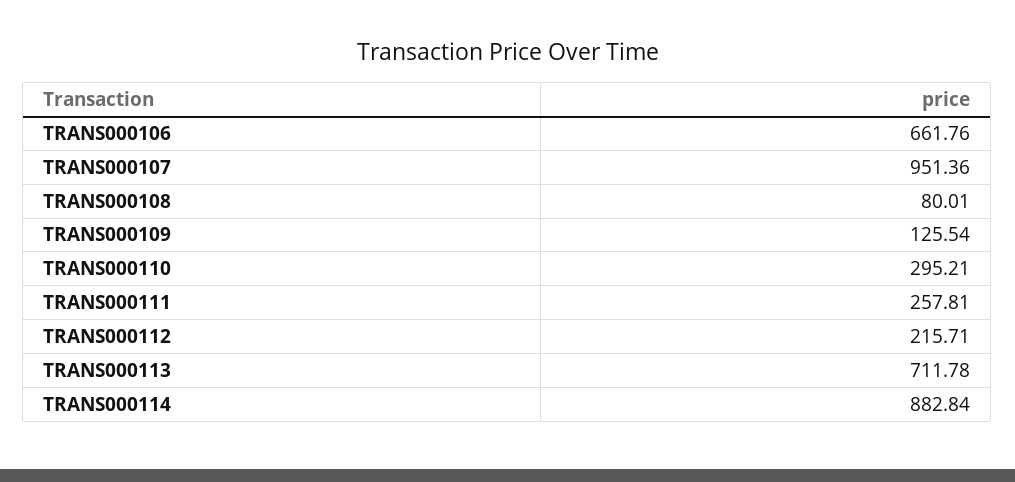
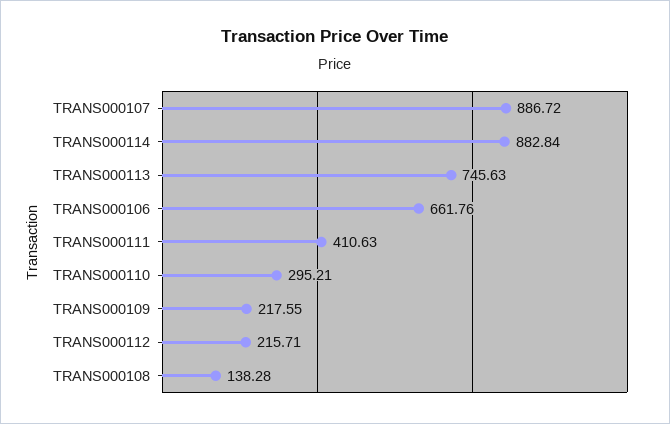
TRANS000107: 951.36 -> 886.72
TRANS000108: 80.01 -> 138.28
TRANS000109: 125.54 -> 217.55
TRANS000111: 257.81 -> 410.63
TRANS000113: 711.78 -> 745.63

